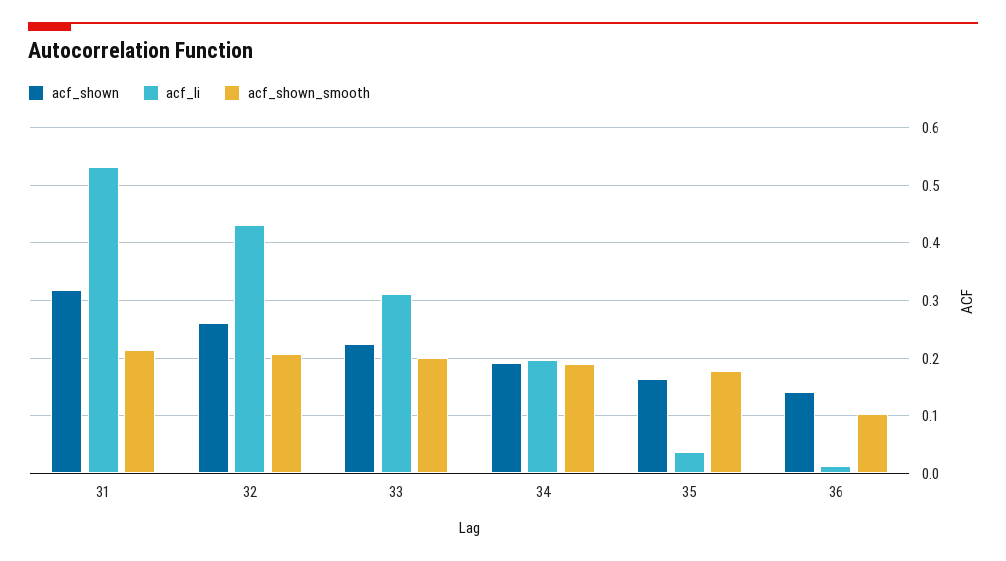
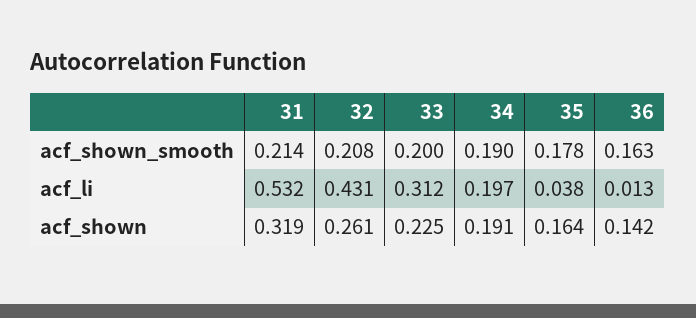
acf_shown_smooth, 36: 0.1 -> 0.163

